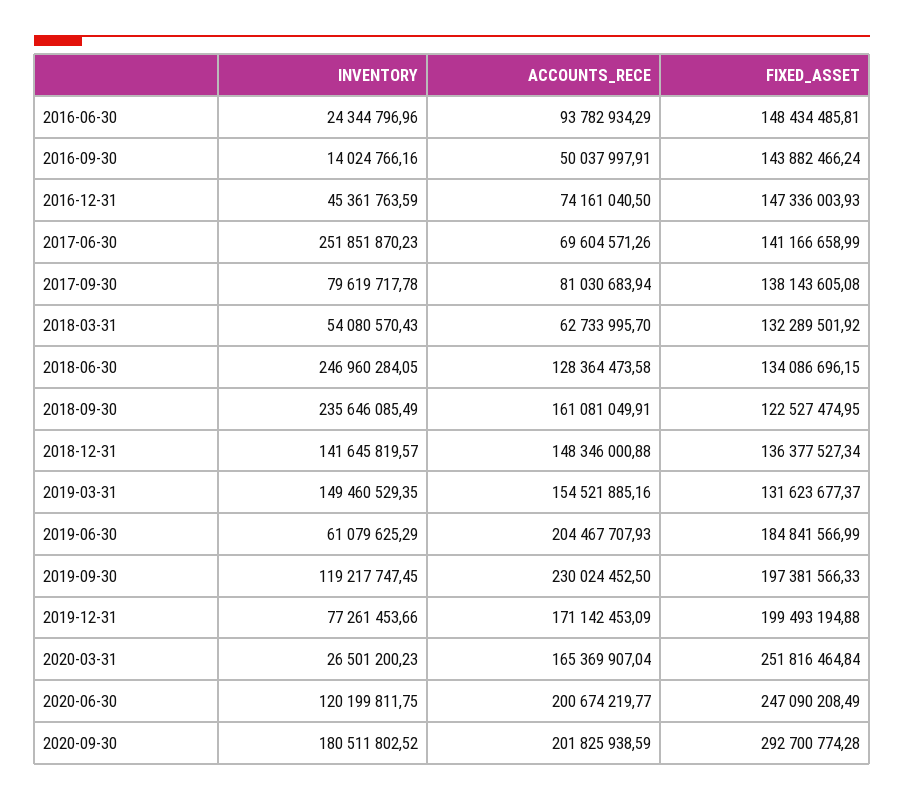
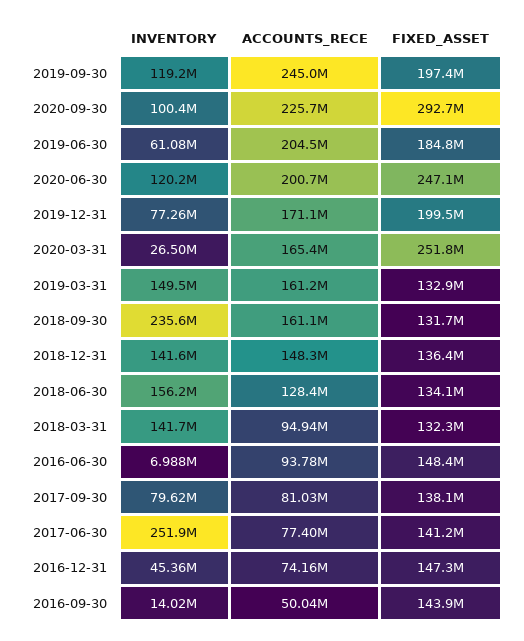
INVENTORY, 2016-06-30: 24344796.96 -> 6988000
ACCOUNTS_RECE, 2017-06-30: 69604571.26 -> 77400000
INVENTORY, 2018-03-31: 54080570.43 -> 141700000
ACCOUNTS_RECE, 2018-03-31: 62733995.7 -> 94940000
INVENTORY, 2018-06-30: 246960284.05 -> 156200000
FIXED_ASSET, 2018-09-30: 122527474.95 -> 131700000
ACCOUNTS_RECE, 2019-03-31: 154521885.16 -> 161200000
FIXED_ASSET, 2019-03-31: 131623677.37 -> 132900000
ACCOUNTS_RECE, 2019-09-30: 230024452.5 -> 245000000
INVENTORY, 2020-09-30: 180511802.52 -> 100400000
ACCOUNTS_RECE, 2020-09-30: 201825938.59 -> 225700000

